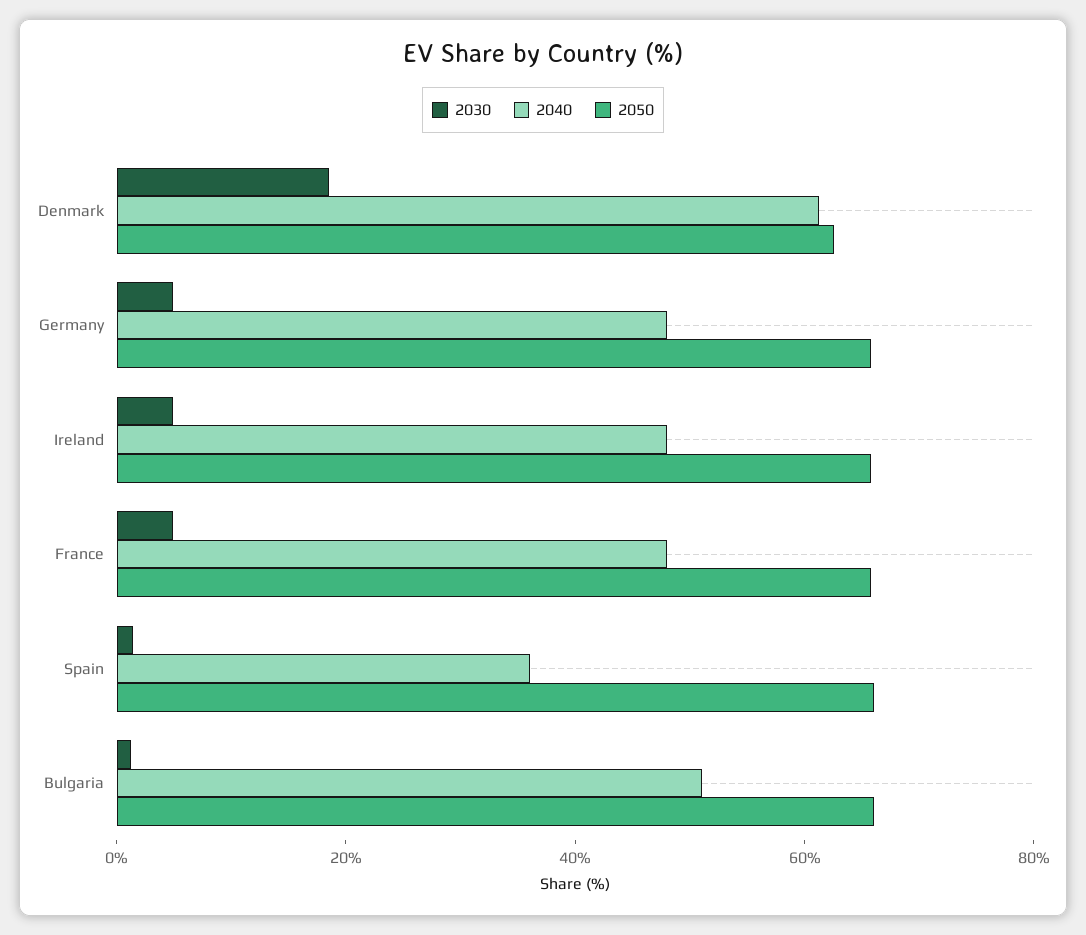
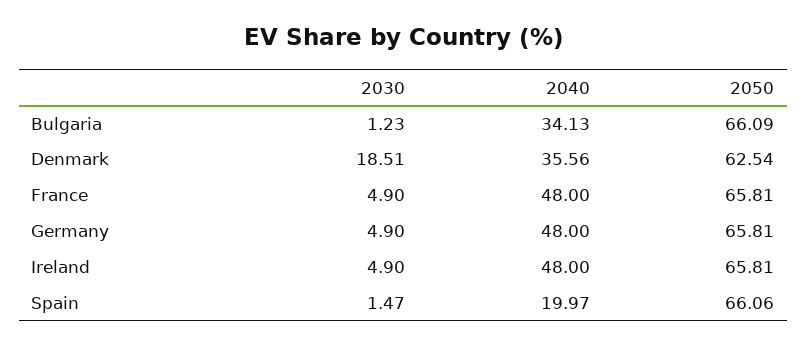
2040, Denmark: 60 -> 35.56
2040, Spain: 35 -> 19.97
2040, Bulgaria: 50 -> 34.13

